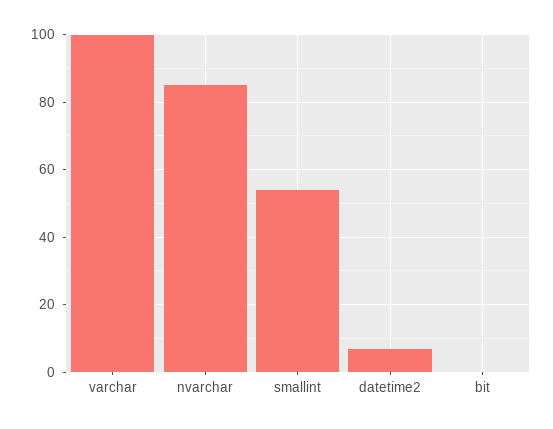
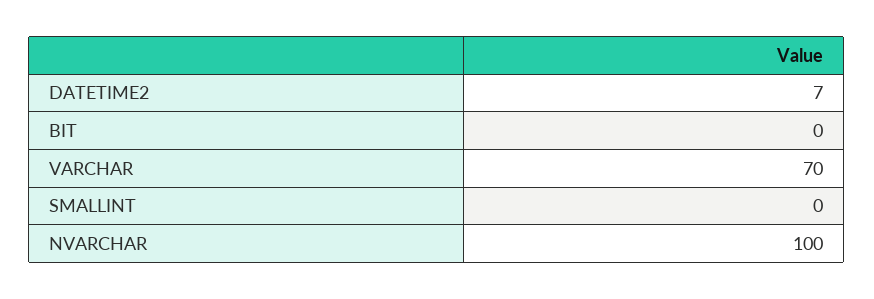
varchar: 100 -> 70
nvarchar: 85 -> 100
smallint: 55 -> 0

